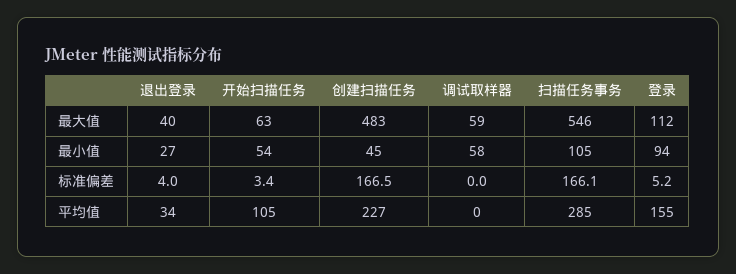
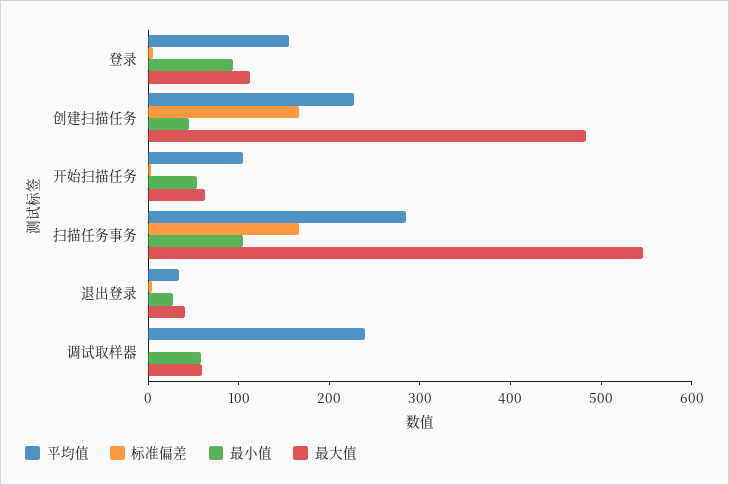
平均值, 调试取样器: 0 -> 240

